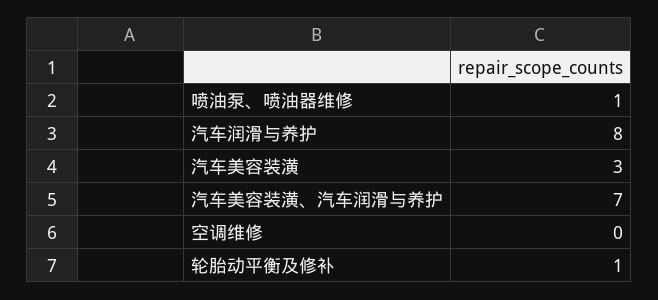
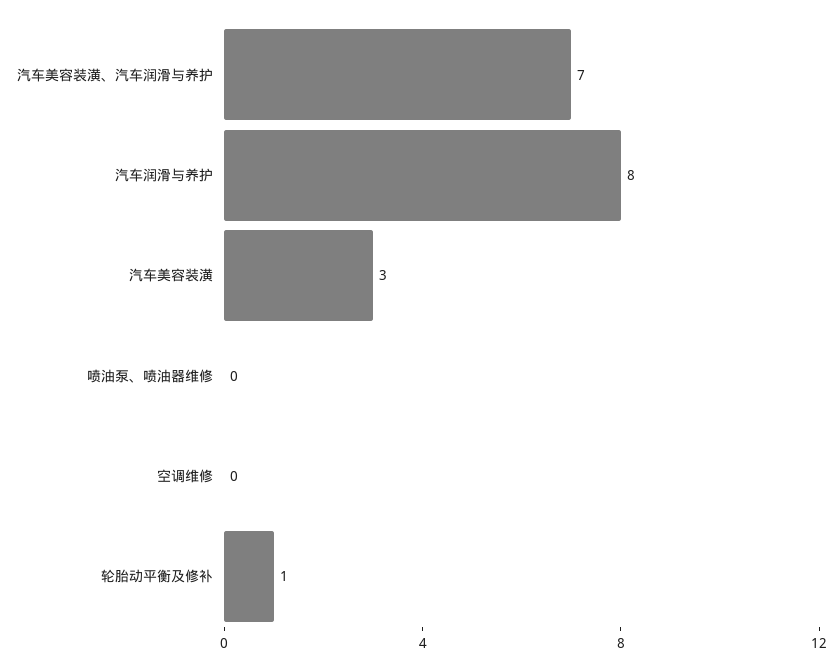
喷油泵、喷油器维修: 1 -> 0

